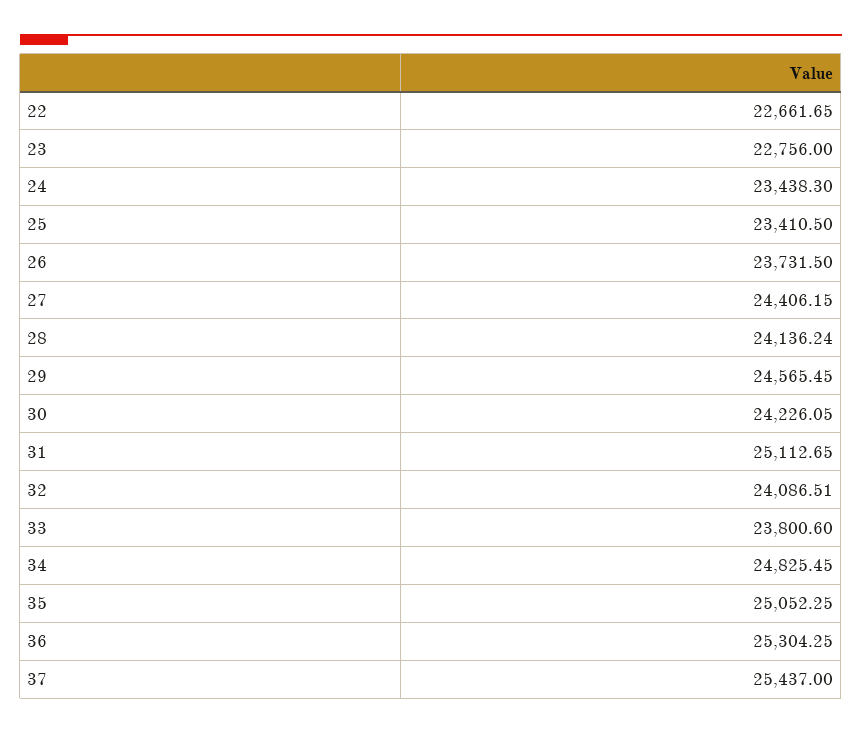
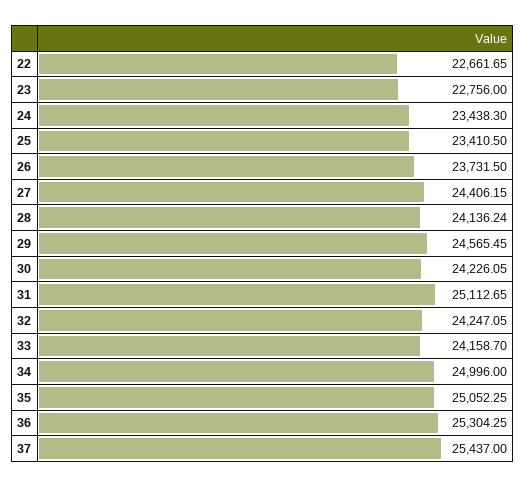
32: 24086.51 -> 24247.05
33: 23800.6 -> 24158.7
34: 24825.45 -> 24996

